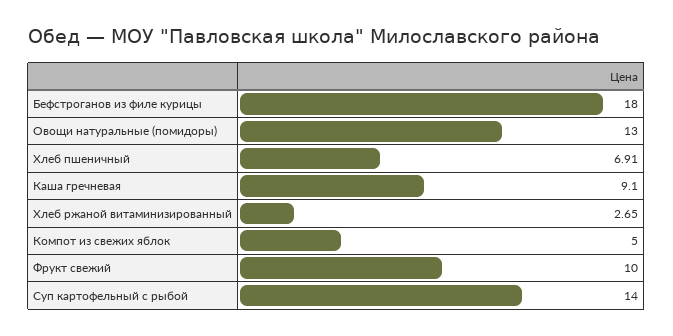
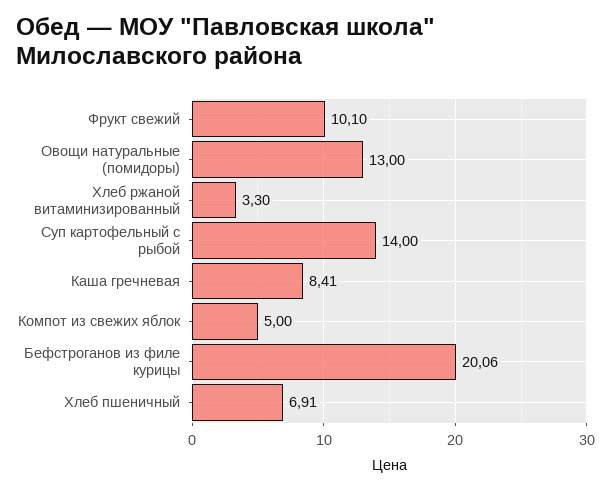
Бефстроганов из филе курицы: 18 -> 20.06
Каша гречневая: 9.1 -> 8.41
Хлеб ржаной витаминизированный: 2.65 -> 3.3
Фрукт свежий: 10 -> 10.1

